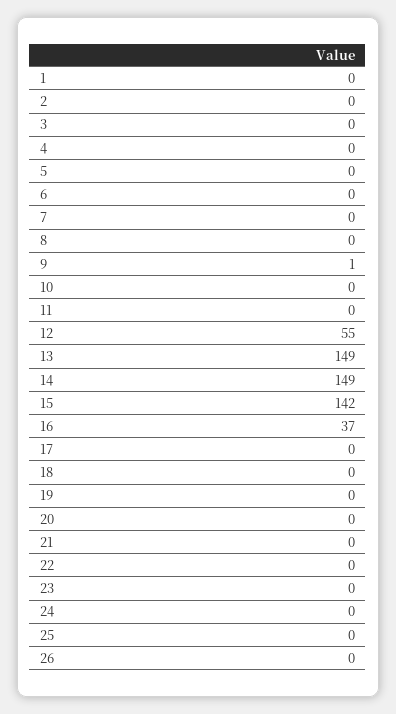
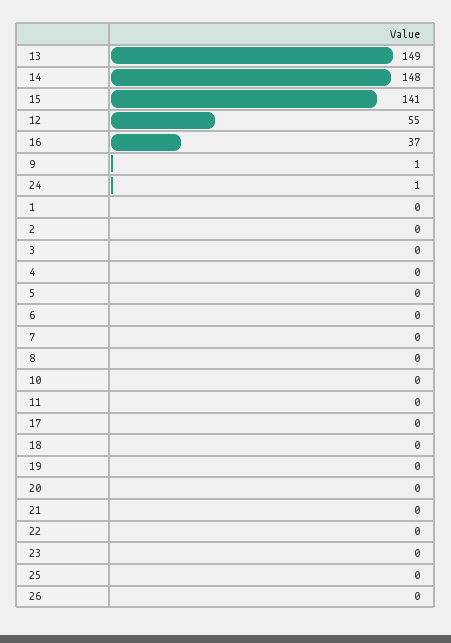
14: 149 -> 148
15: 142 -> 141
24: 0 -> 1

